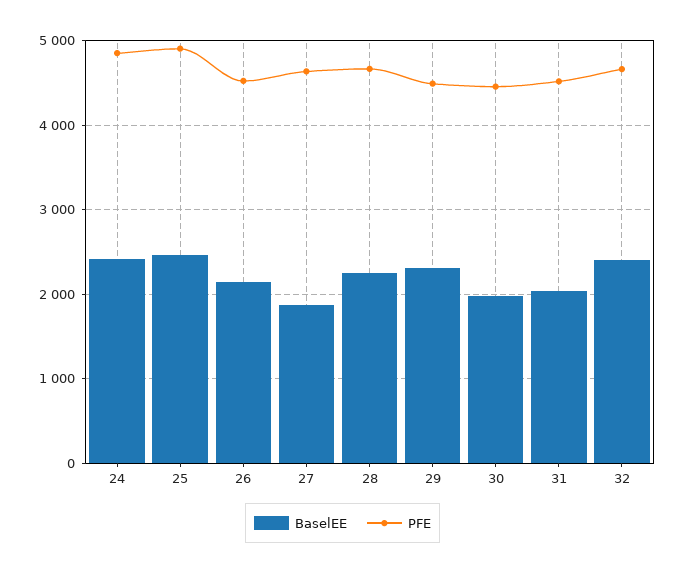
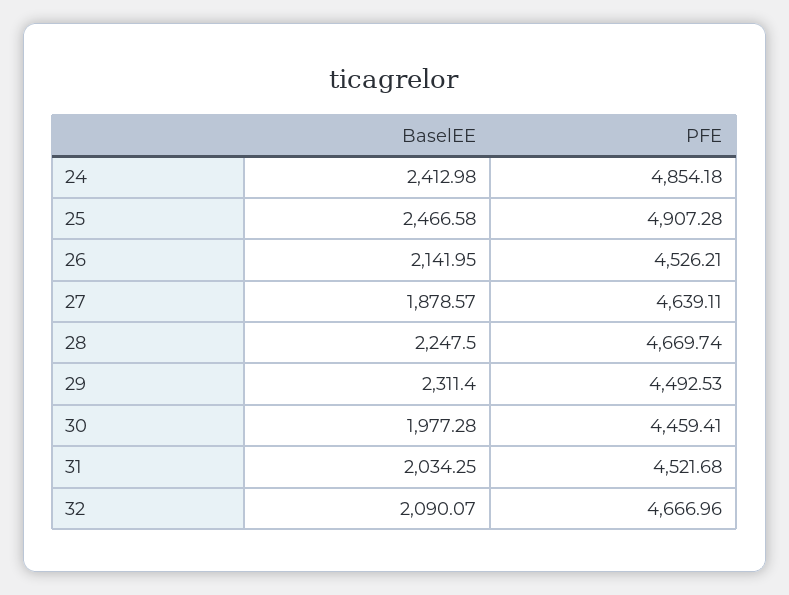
BaselEE, 32: 2400 -> 2090.07

